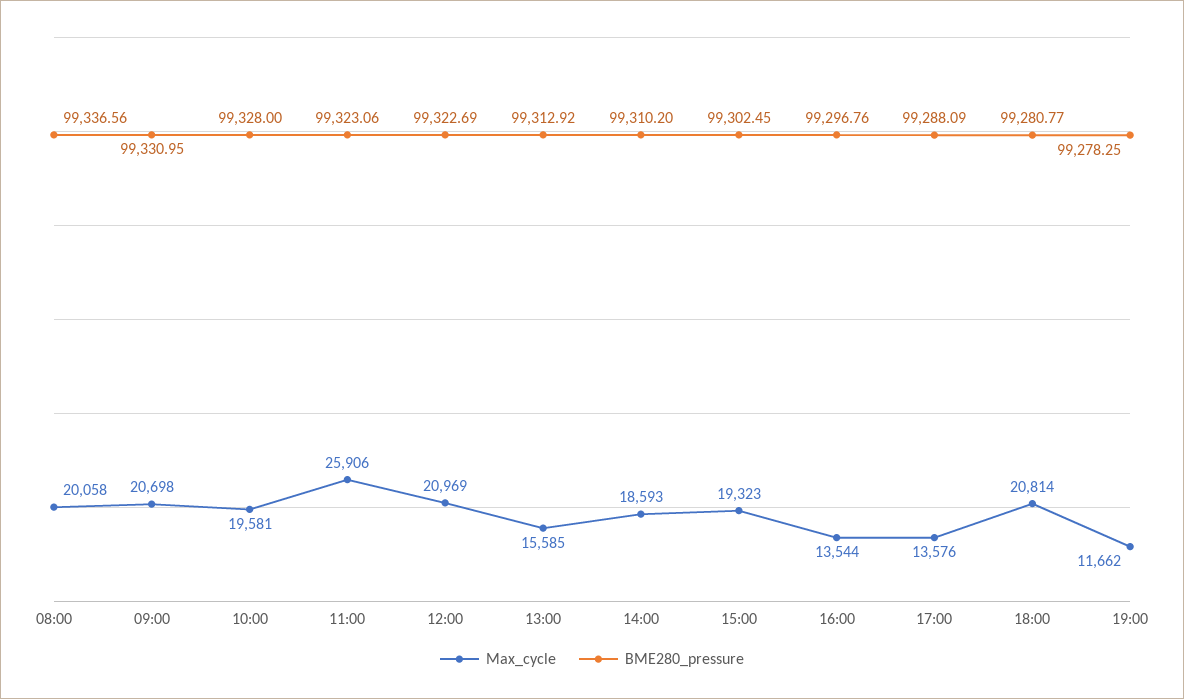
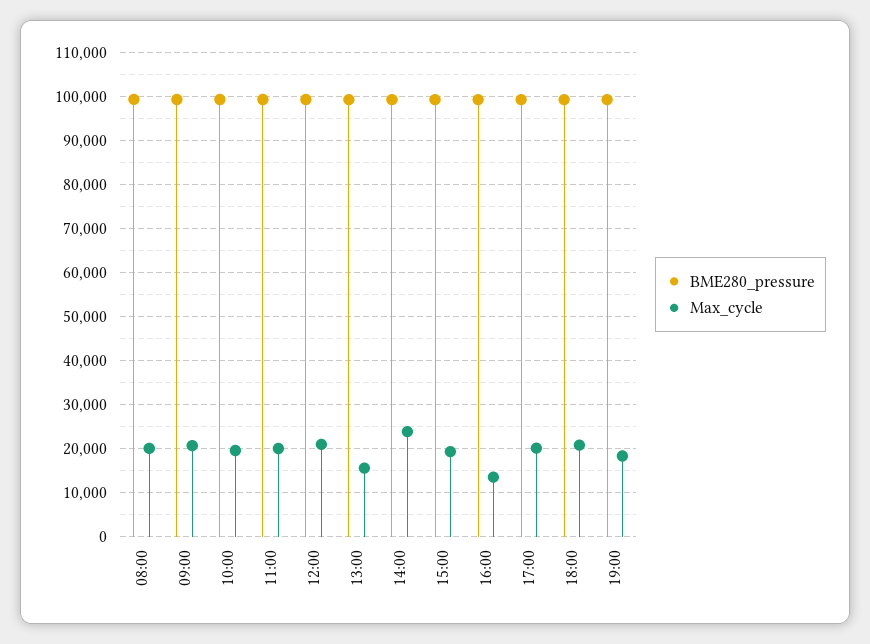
Max_cycle, 11:00: 25906 -> 20000
Max_cycle, 14:00: 18593 -> 24000
Max_cycle, 17:00: 13576 -> 20000
Max_cycle, 19:00: 11662 -> 18000

